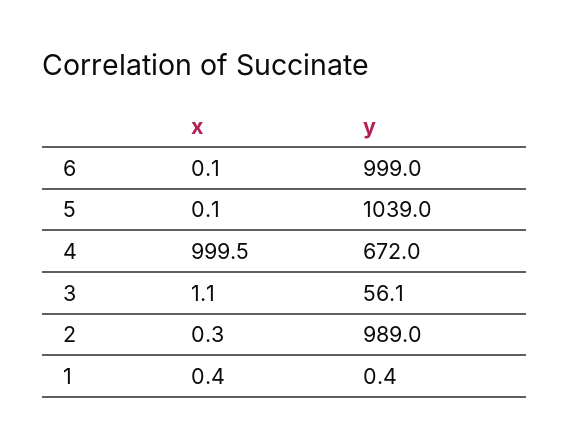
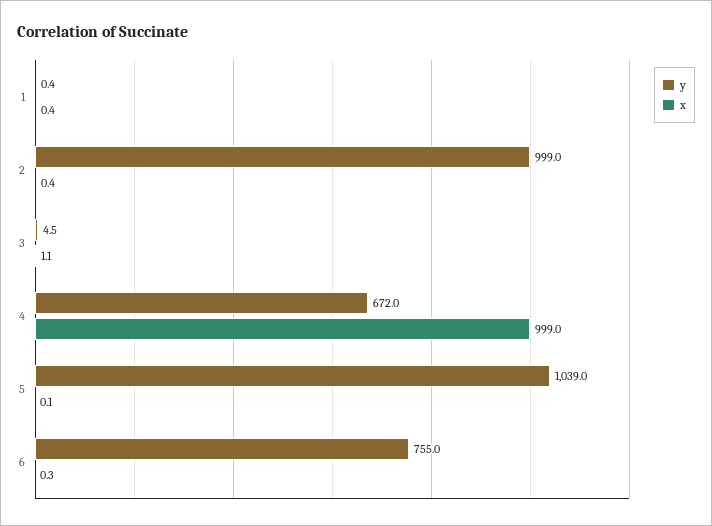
x, 6: 0.1 -> 0.3
y, 6: 999 -> 755
x, 4: 999.5 -> 999
y, 3: 56.1 -> 4.5
x, 2: 0.3 -> 0.4
y, 2: 989 -> 999

